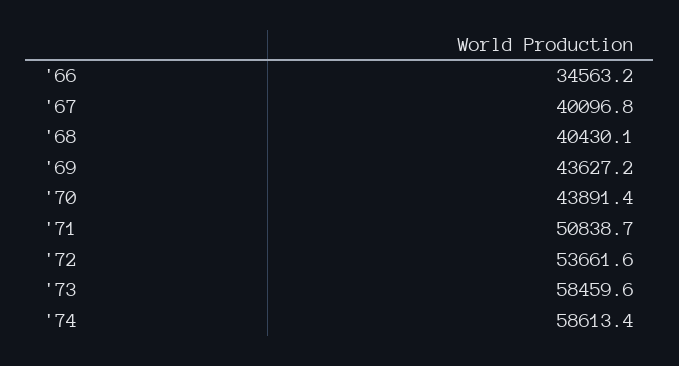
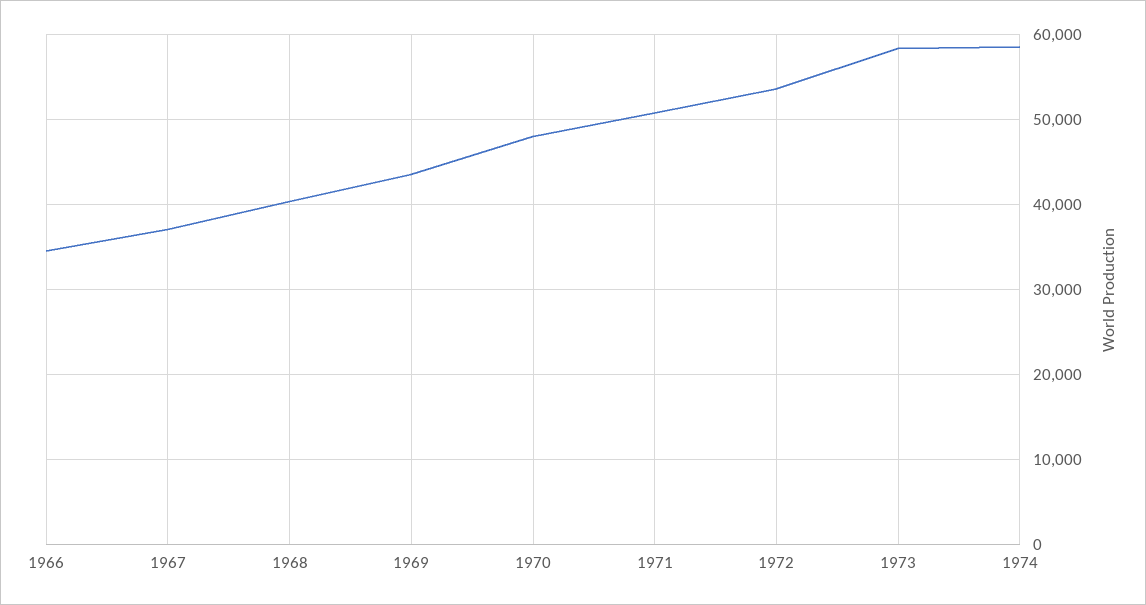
'67: 40096.8 -> 37000
'70: 43891.4 -> 48000

